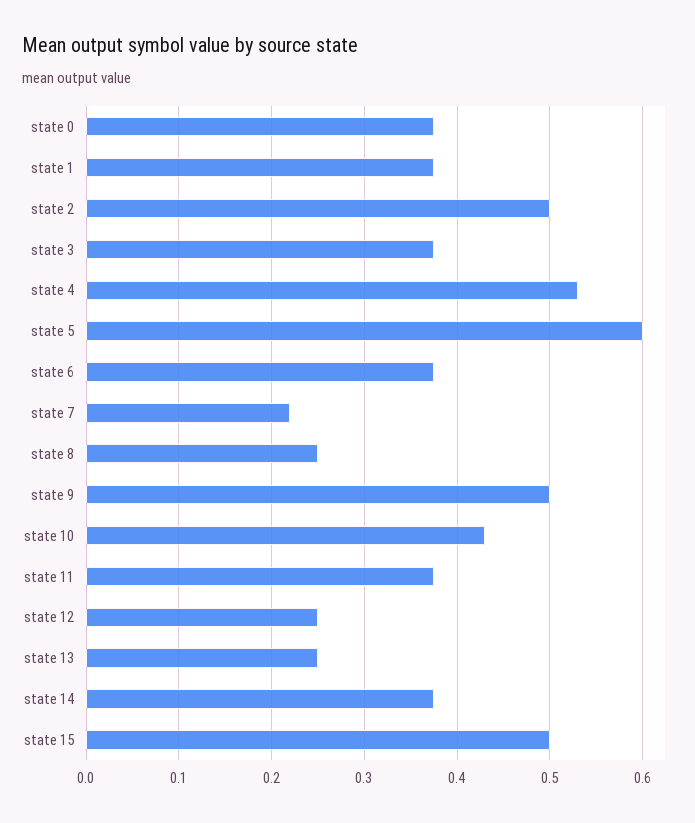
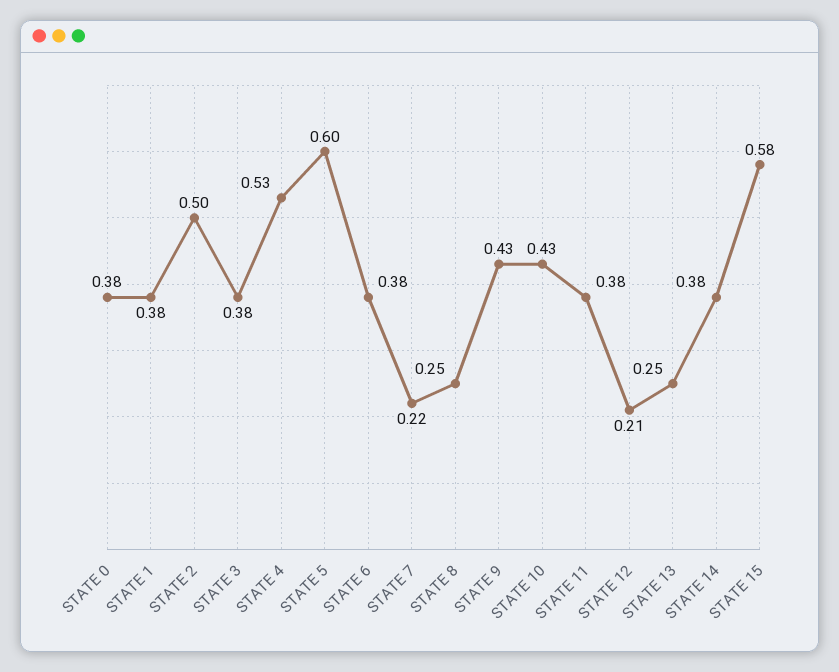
state 9: 0.5 -> 0.43
state 12: 0.25 -> 0.21
state 15: 0.5 -> 0.58

